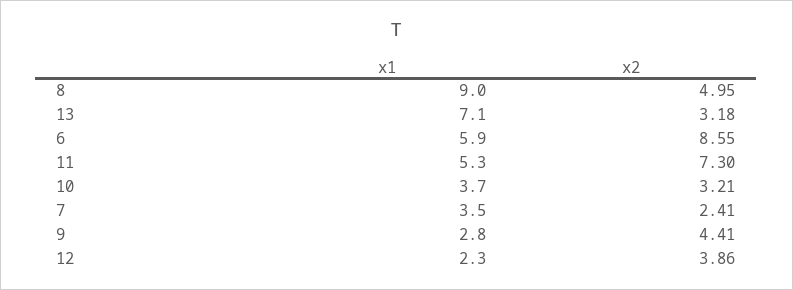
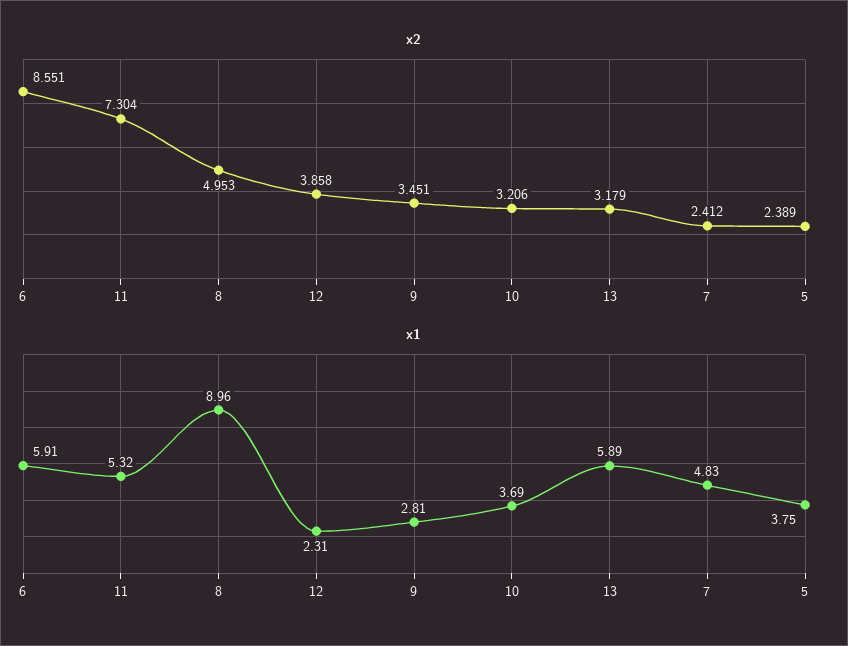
x1, 13: 7.1 -> 5.89
x1, 7: 3.5 -> 4.83
x2, 9: 4.41 -> 3.451
x2, 5: none -> 2.389
x1, 5: none -> 3.75

